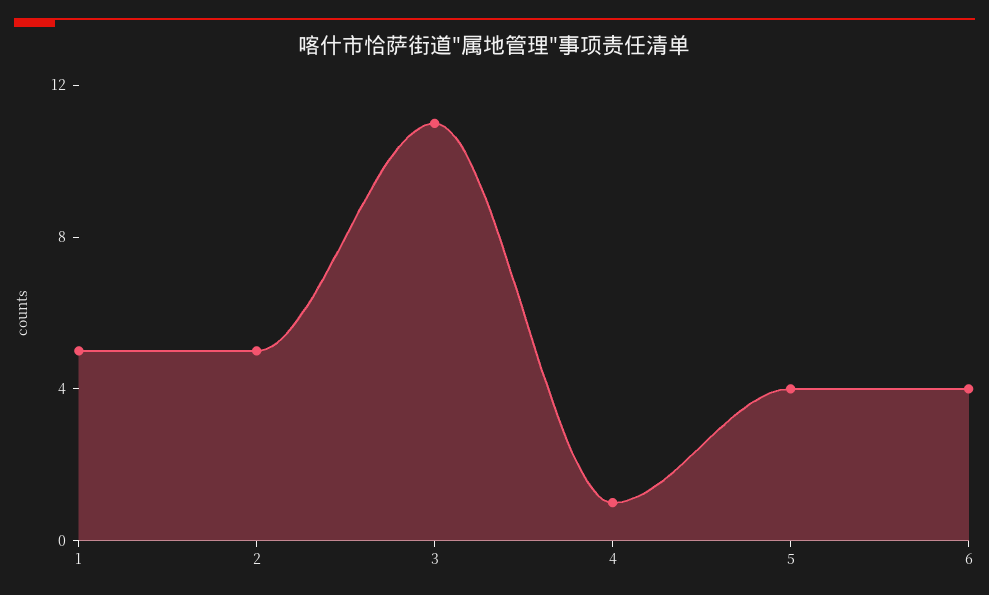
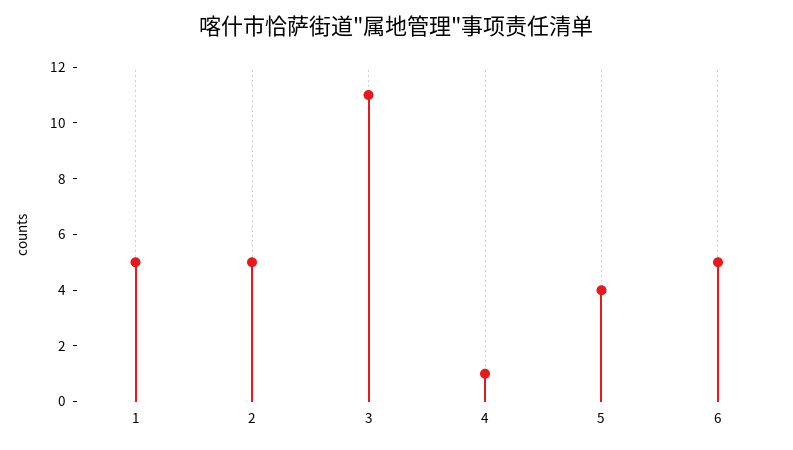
6: 4 -> 5

